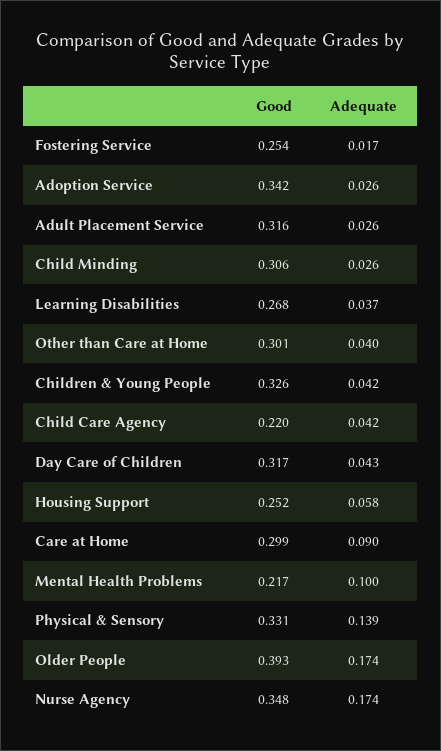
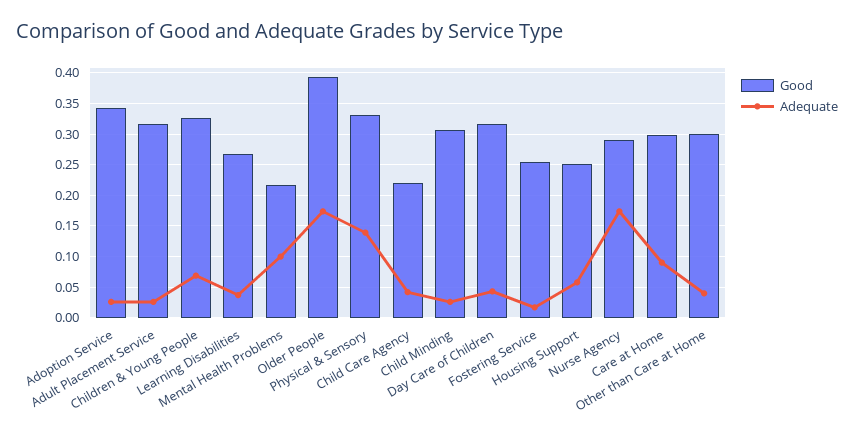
Adequate, Children & Young People: 0.042 -> 0.07
Good, Nurse Agency: 0.348 -> 0.29

